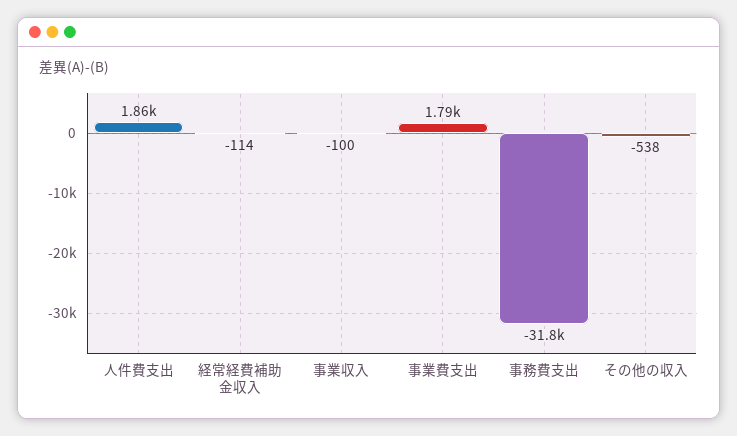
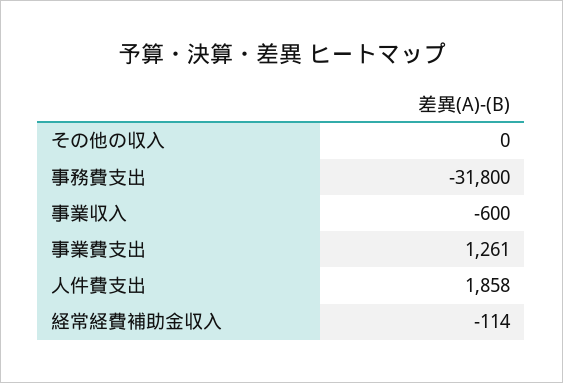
事業収入: -100 -> -600
事業費支出: 1790 -> 1261
その他の収入: -538 -> 0

